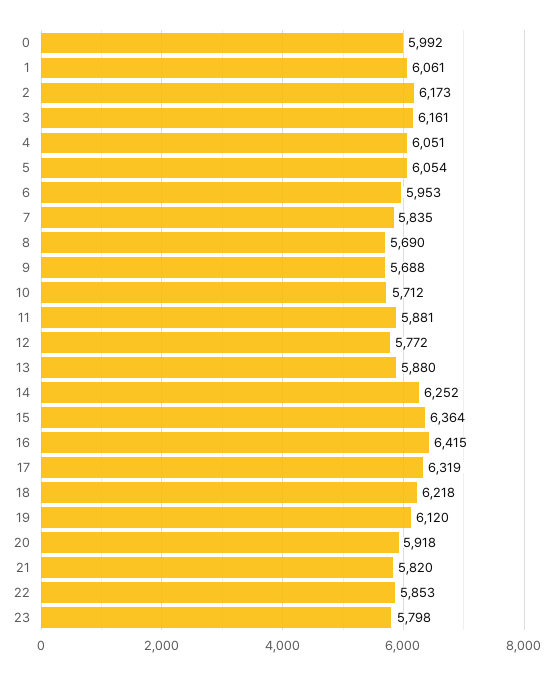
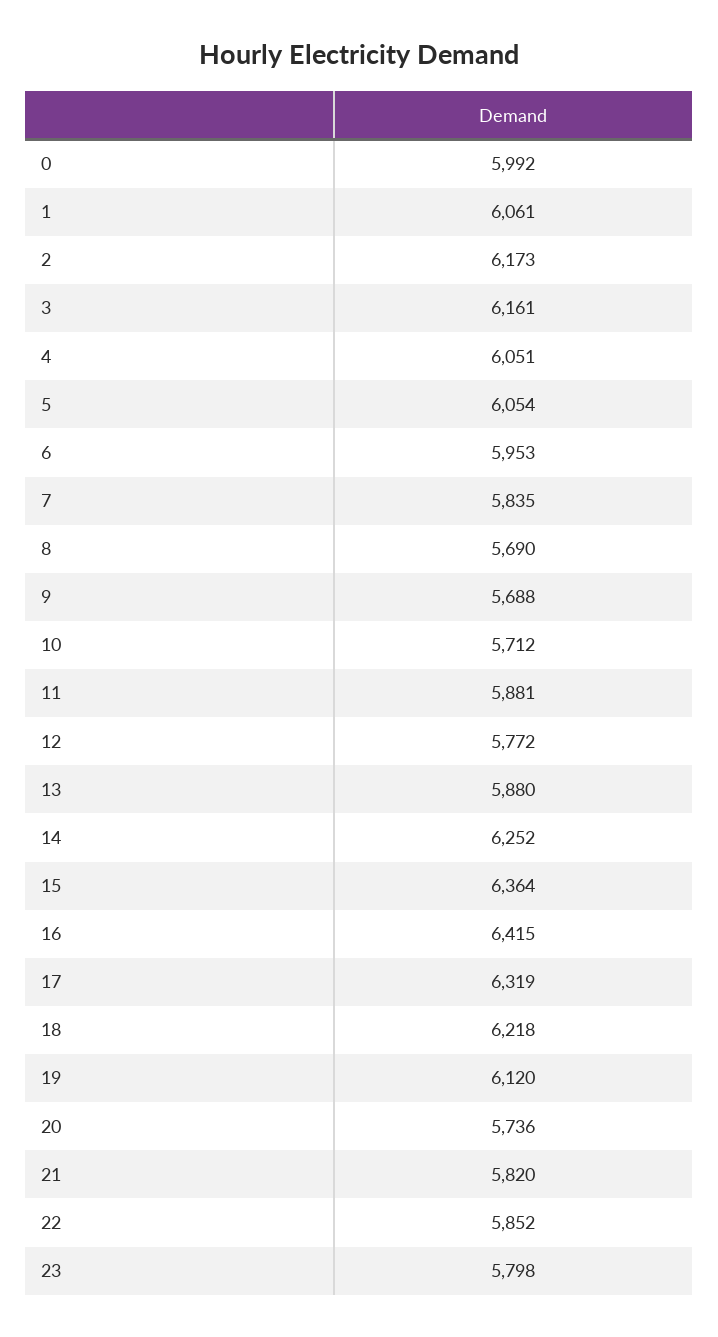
20: 5918 -> 5736
22: 5853 -> 5852

